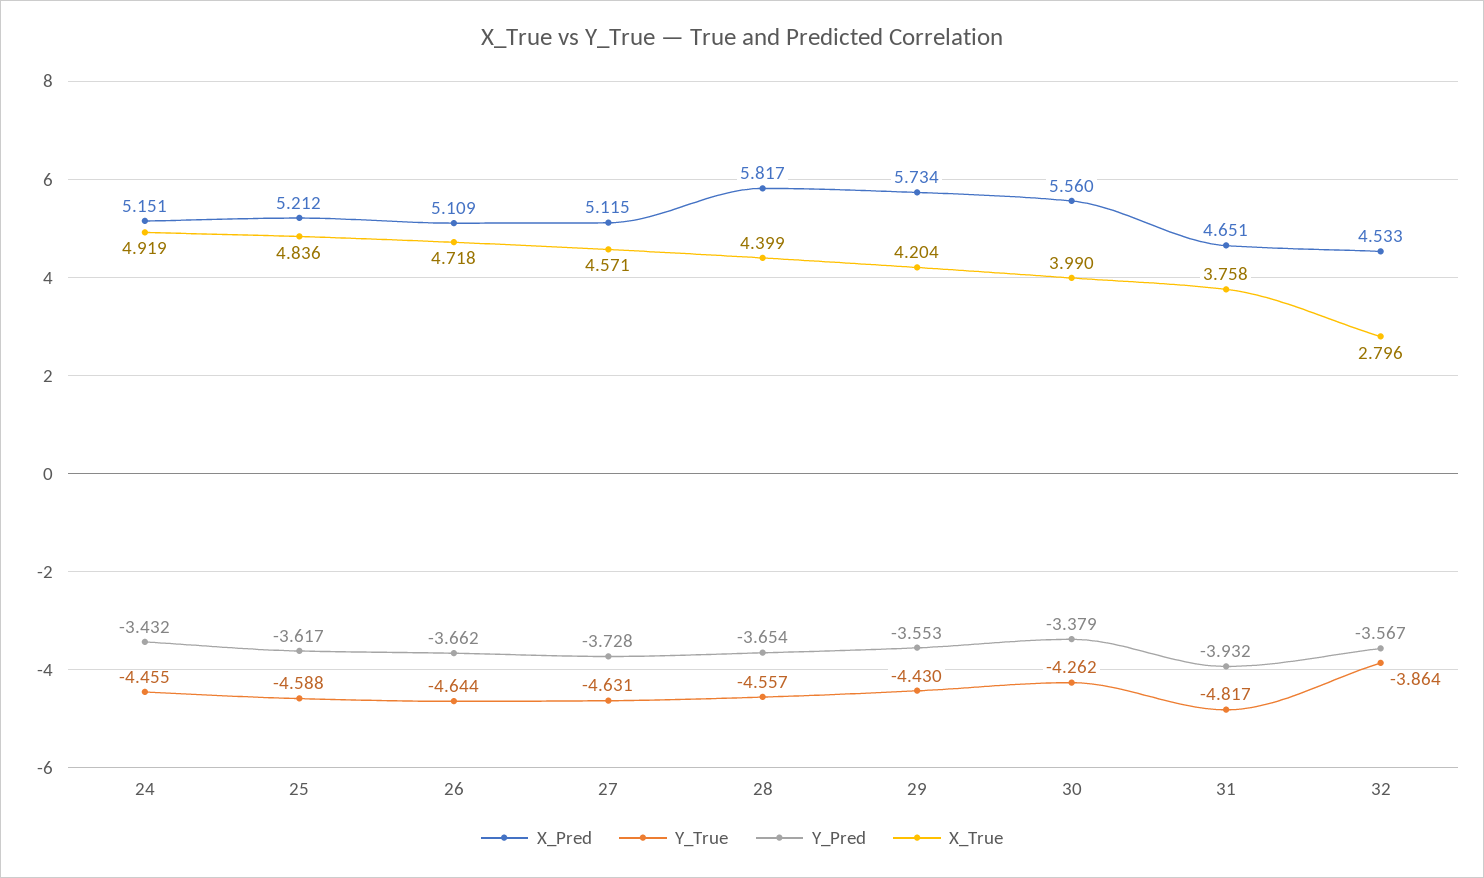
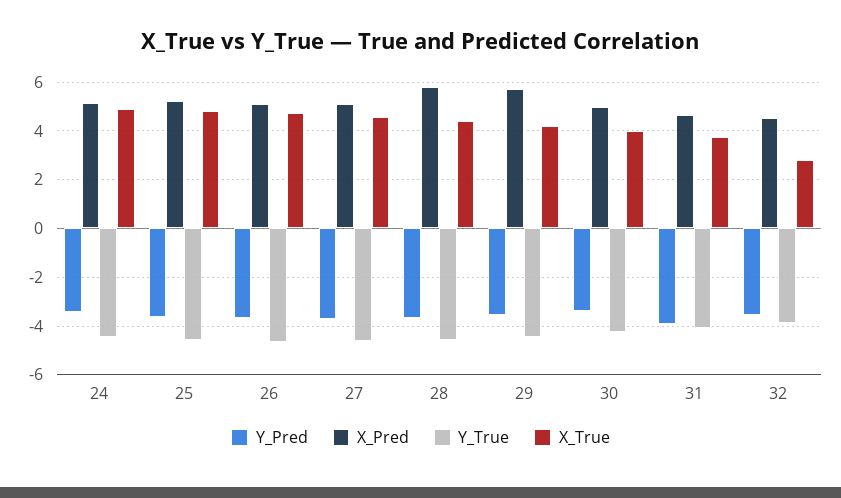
X_Pred, 30: 5.56 -> 5
Y_True, 31: -4.817 -> -4

